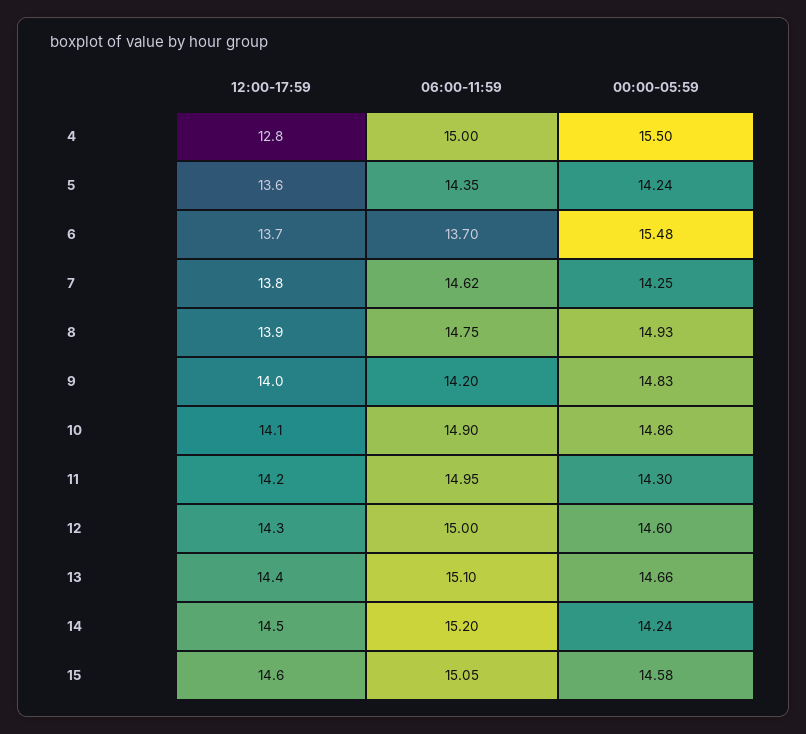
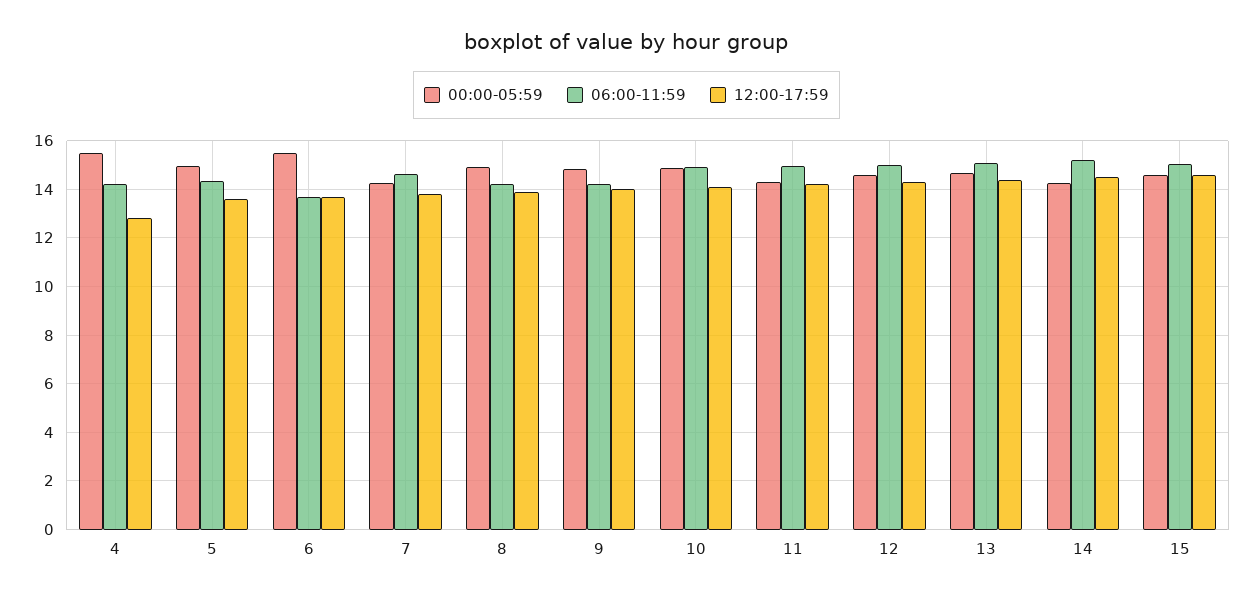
06:00-11:59, 4: 15 -> 14.25
00:00-05:59, 5: 14.24 -> 15
06:00-11:59, 8: 14.75 -> 14.25

